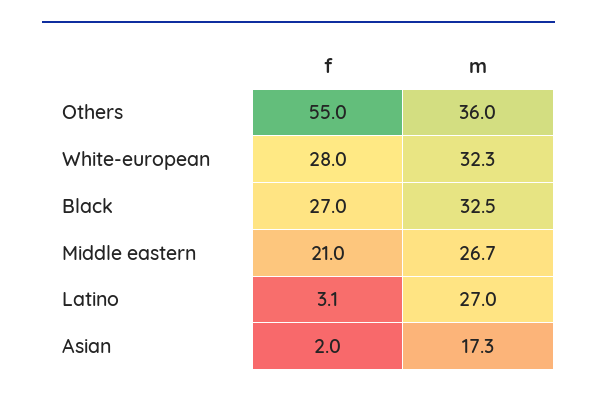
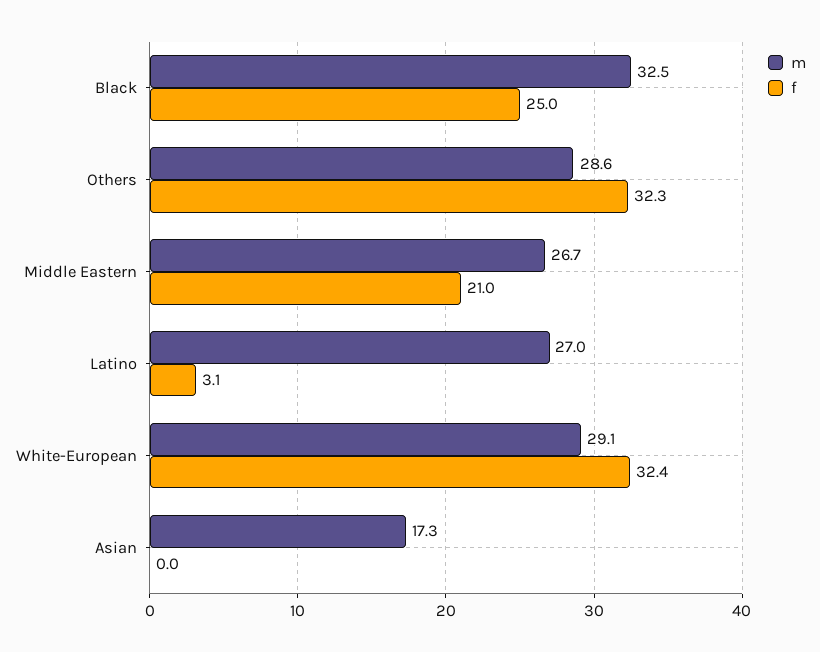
f, Others: 55 -> 32.3
m, Others: 36 -> 28.6
f, White-european: 28 -> 32.4
m, White-european: 32.3 -> 29.1
f, Black: 27 -> 25
f, Asian: 2 -> 0

